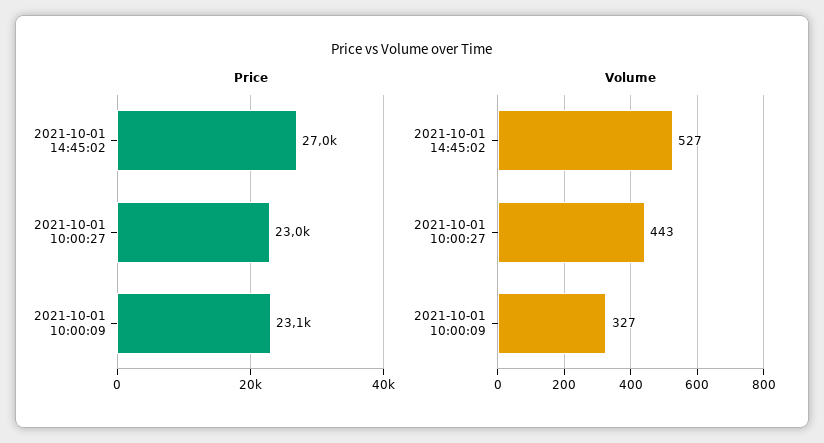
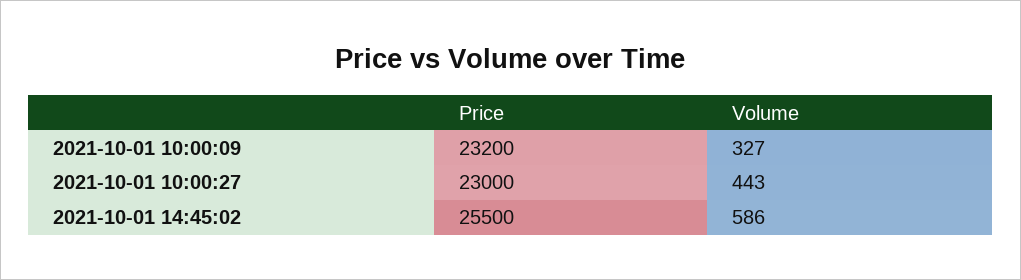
Price, 2021-10-01 14:45:02: 27000 -> 25500
Price, 2021-10-01 10:00:09: 23100 -> 23200
Volume, 2021-10-01 14:45:02: 527 -> 586

